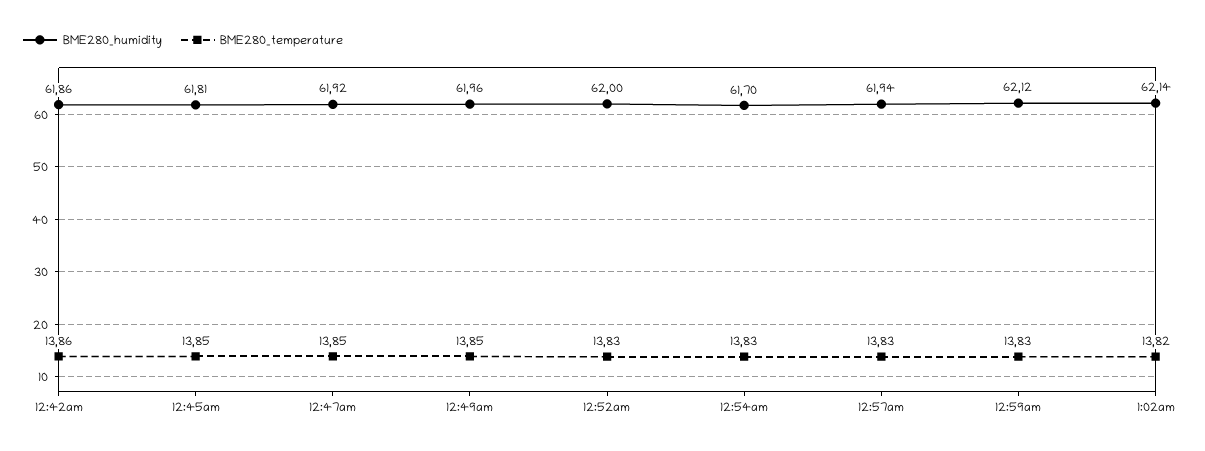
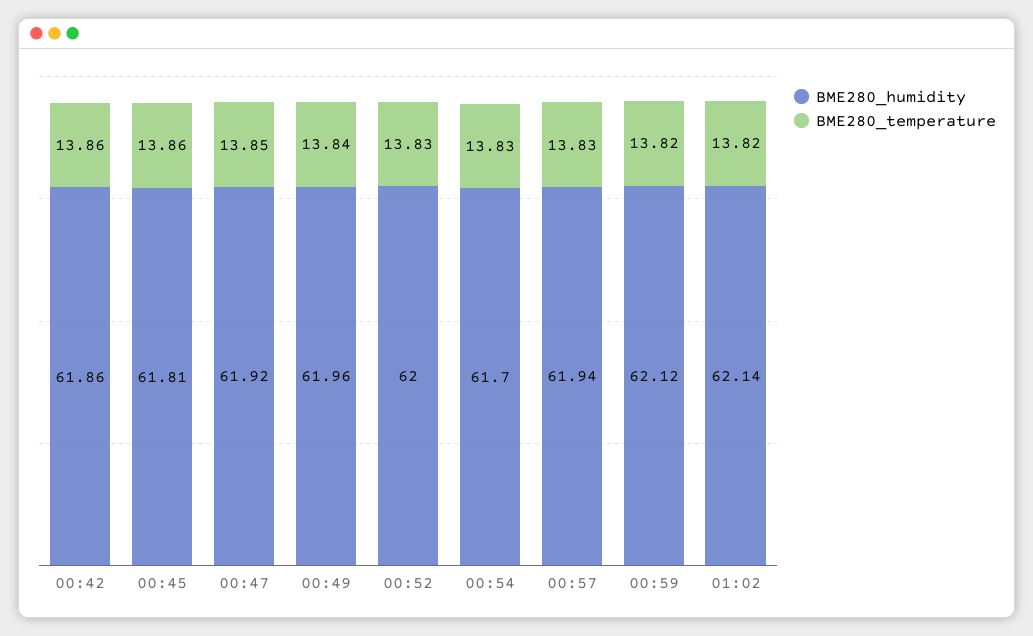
BME280_temperature, 12:45am: 13.85 -> 13.86
BME280_temperature, 12:49am: 13.85 -> 13.84
BME280_temperature, 12:59am: 13.83 -> 13.82

